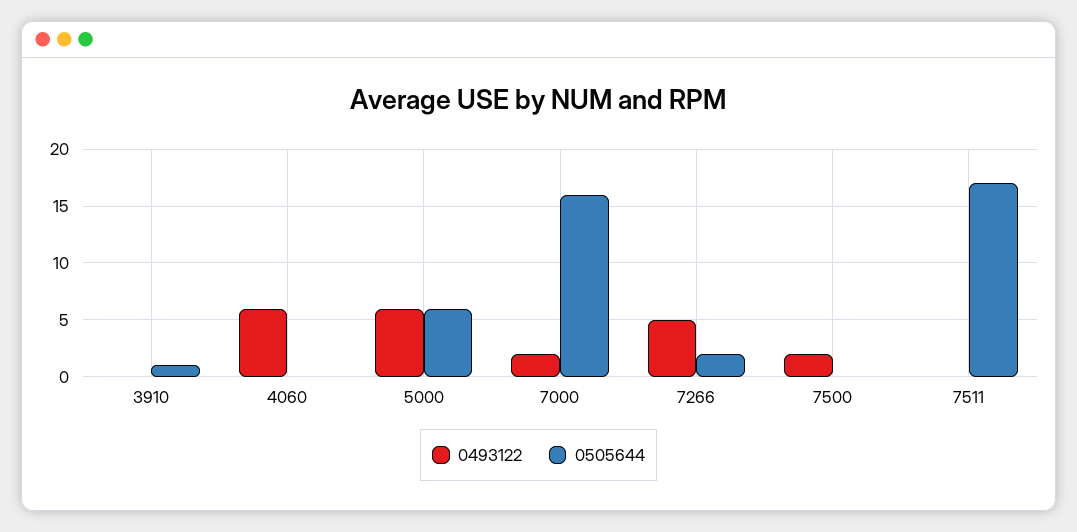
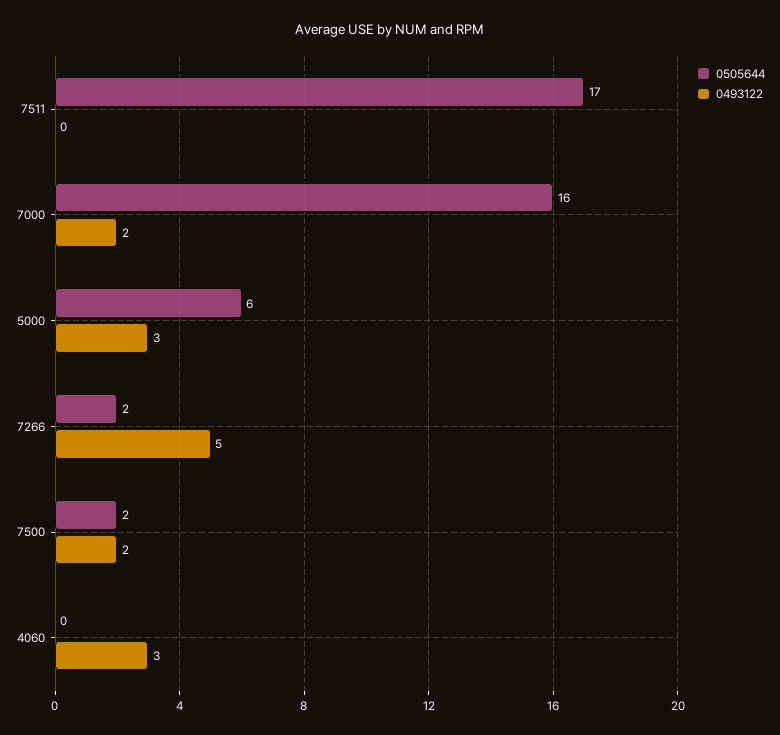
0493122, 3910: 0 -> none
0505644, 3910: 1 -> none
0493122, 4060: 6 -> 3
0493122, 5000: 6 -> 3
0505644, 7500: 0 -> 2

